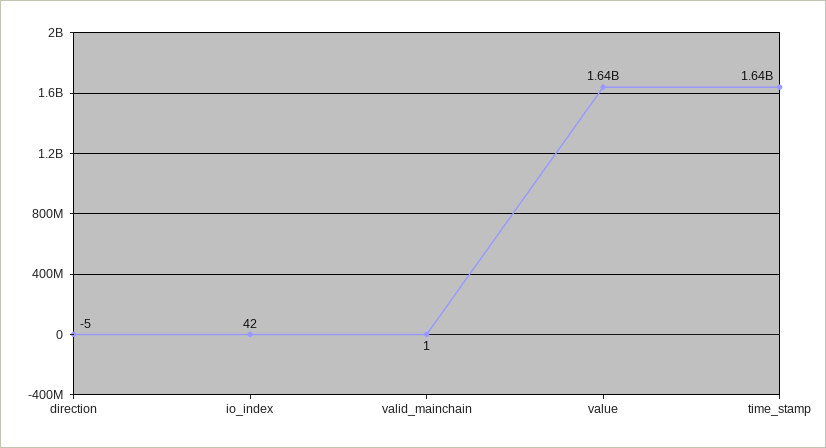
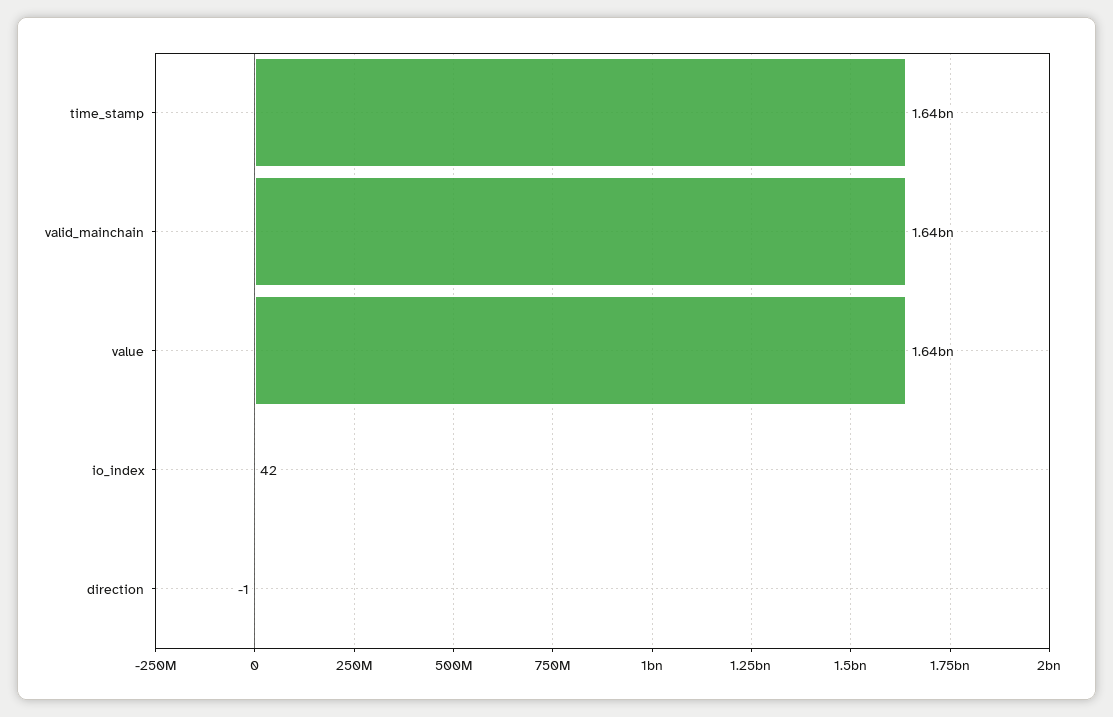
direction: -5 -> -1
valid_mainchain: 1 -> 1640000000

